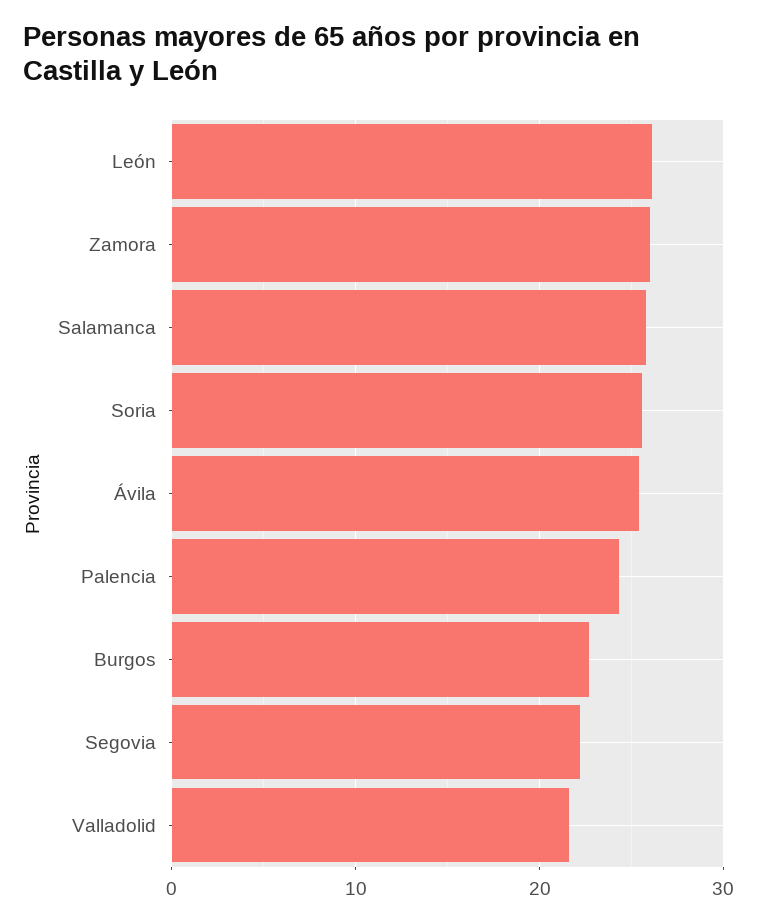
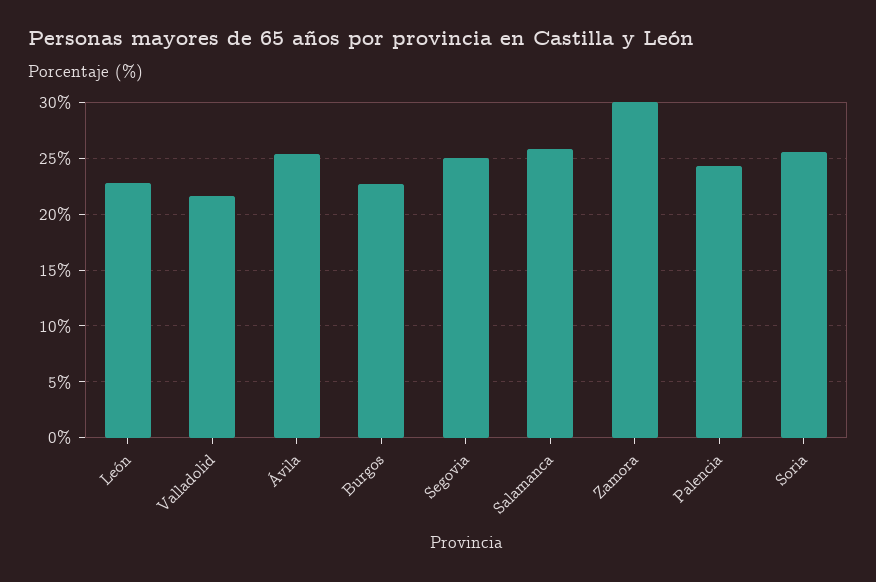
León: 26 -> 23
Zamora: 26 -> 30
Segovia: 22 -> 25

